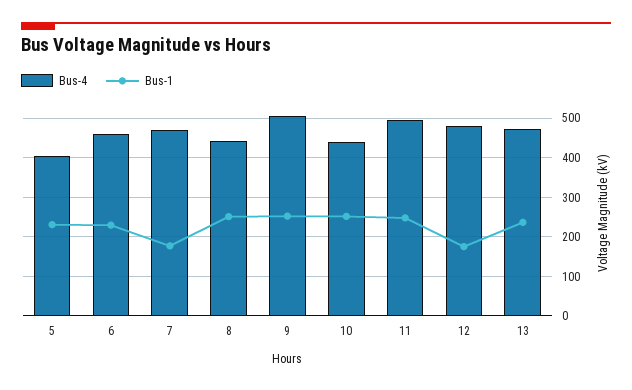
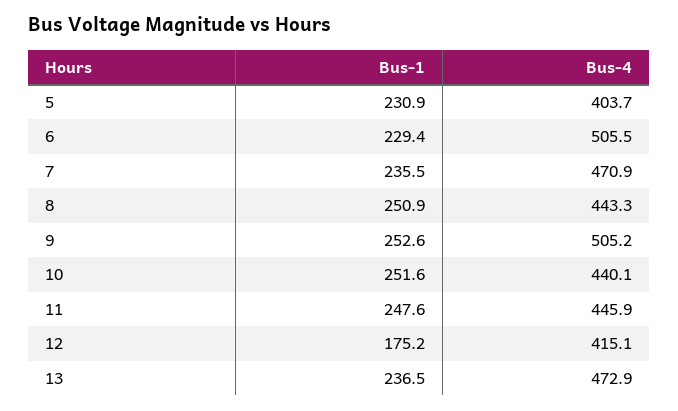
Bus-4, 6: 460 -> 505.5
Bus-1, 7: 180 -> 235.5
Bus-4, 11: 500 -> 445.9
Bus-4, 12: 480 -> 415.1

